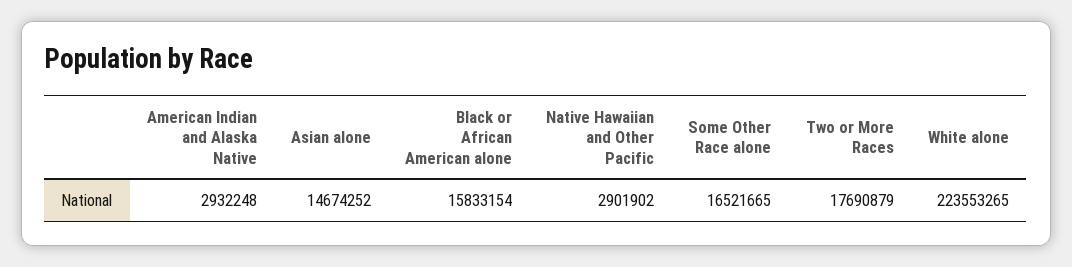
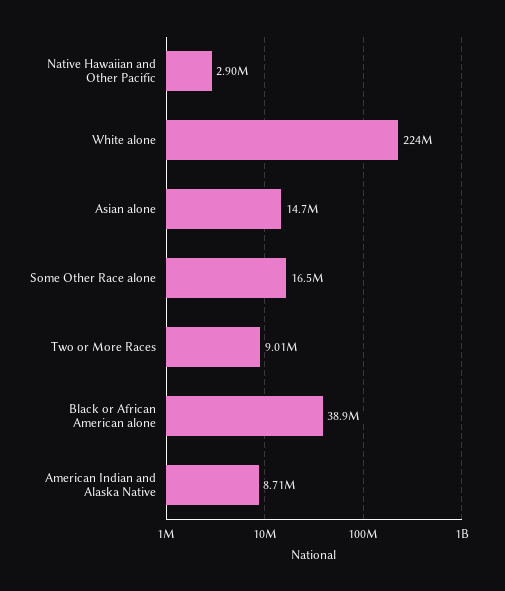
American Indian and Alaska Native: 2932248 -> 8710000
Black or African American alone: 15833154 -> 38900000
Two or More Races: 17690879 -> 9010000

